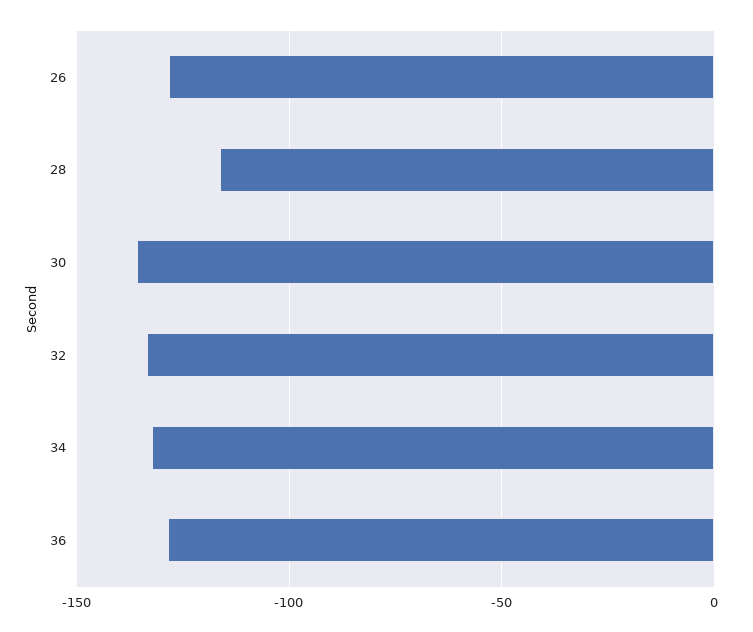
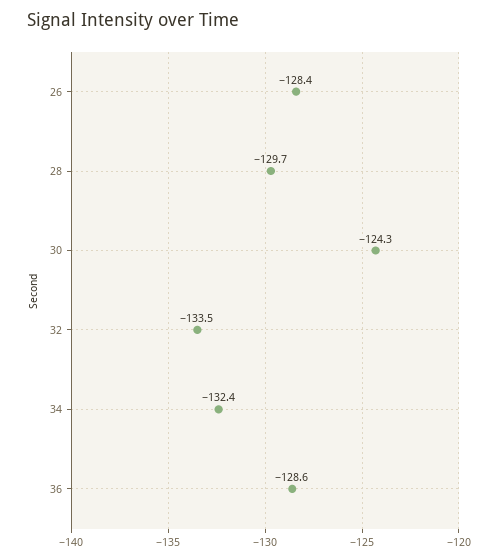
28: -115 -> -129.7
30: -135 -> -124.3

